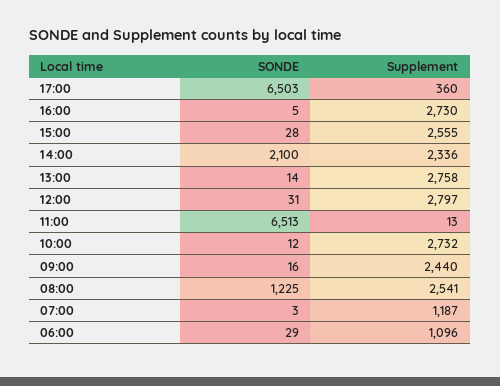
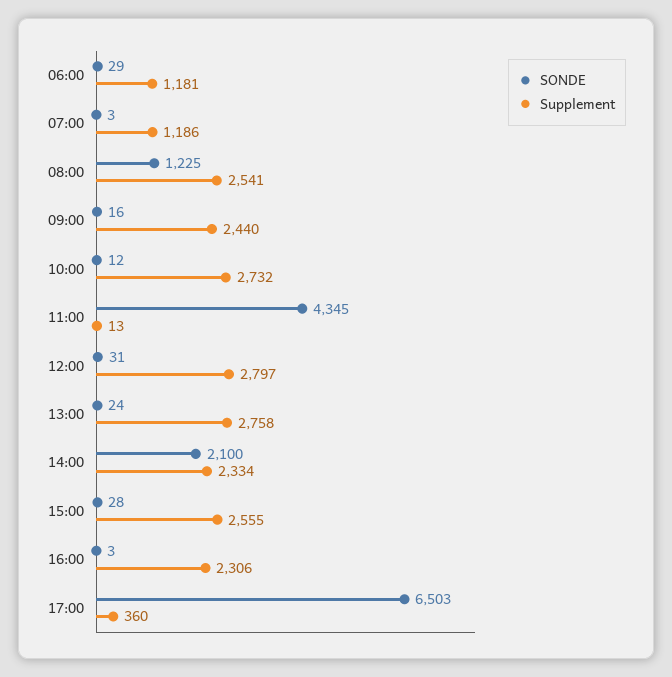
SONDE, 16:00: 5 -> 3
Supplement, 16:00: 2730 -> 2306
Supplement, 14:00: 2336 -> 2334
SONDE, 13:00: 14 -> 24
SONDE, 11:00: 6513 -> 4345
Supplement, 07:00: 1187 -> 1186
Supplement, 06:00: 1096 -> 1181

